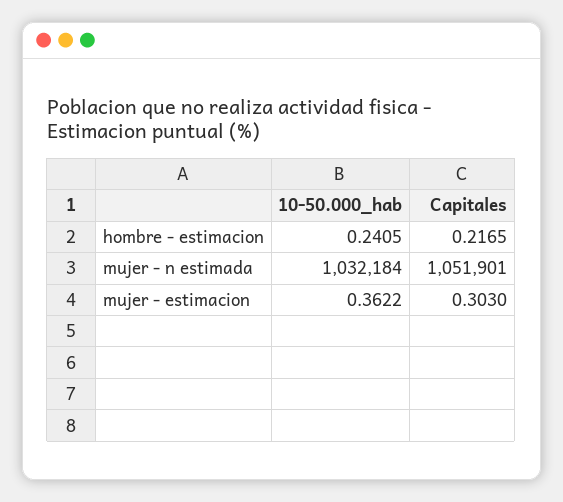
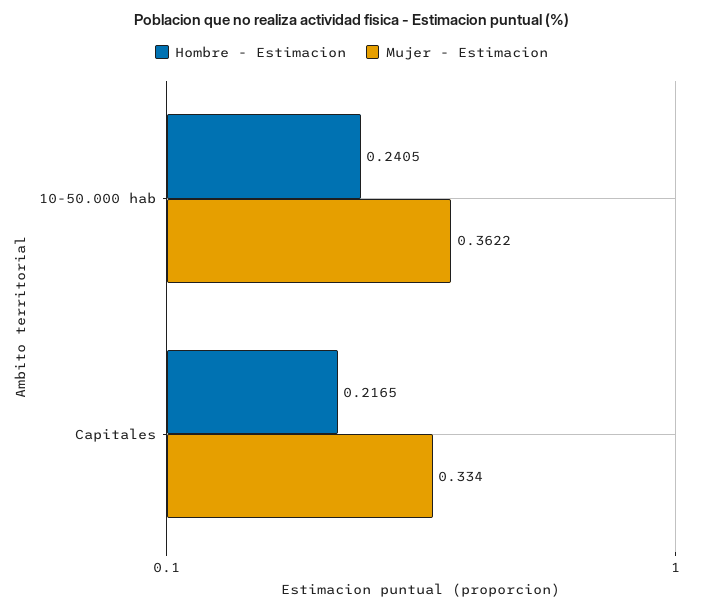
mujer - n estimada, 10-50.000_hab: 1032184 -> none
mujer - n estimada, Capitales: 1051901 -> none
mujer - estimacion, Capitales: 0.303 -> 0.334

